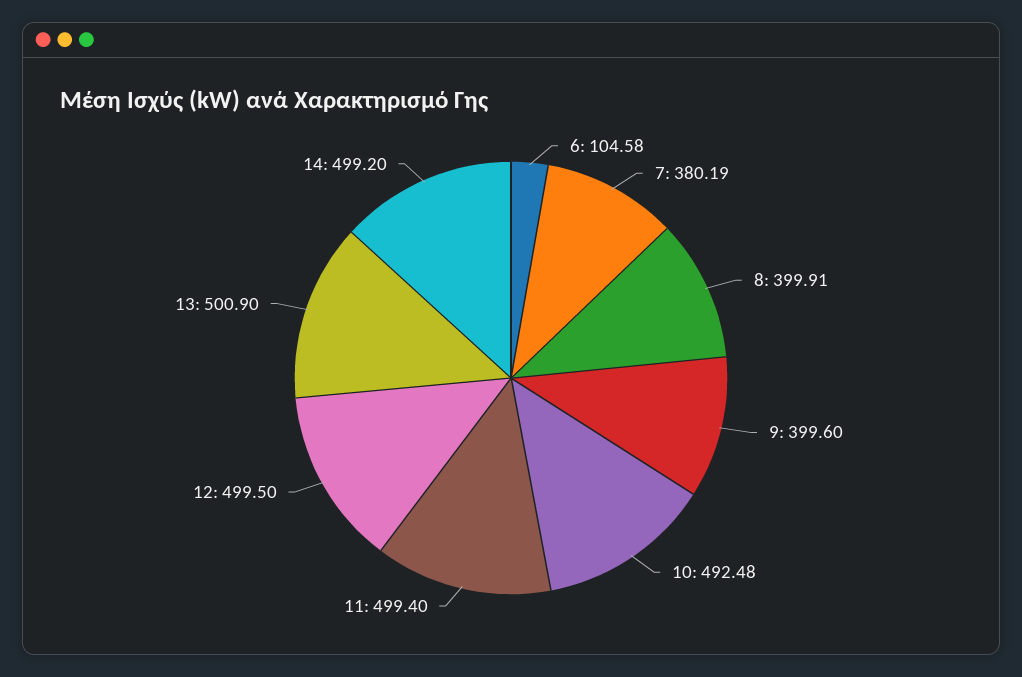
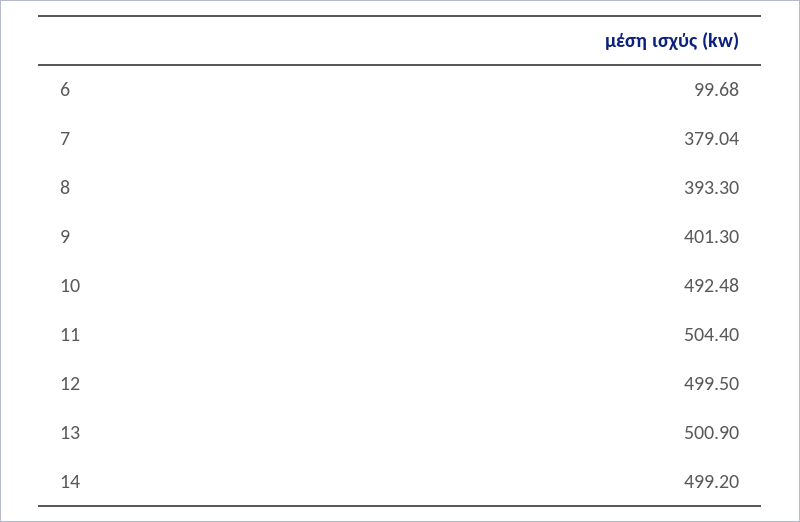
6: 104.58 -> 99.68
7: 380.19 -> 379.04
8: 399.91 -> 393.3
9: 399.6 -> 401.3
11: 499.4 -> 504.4

